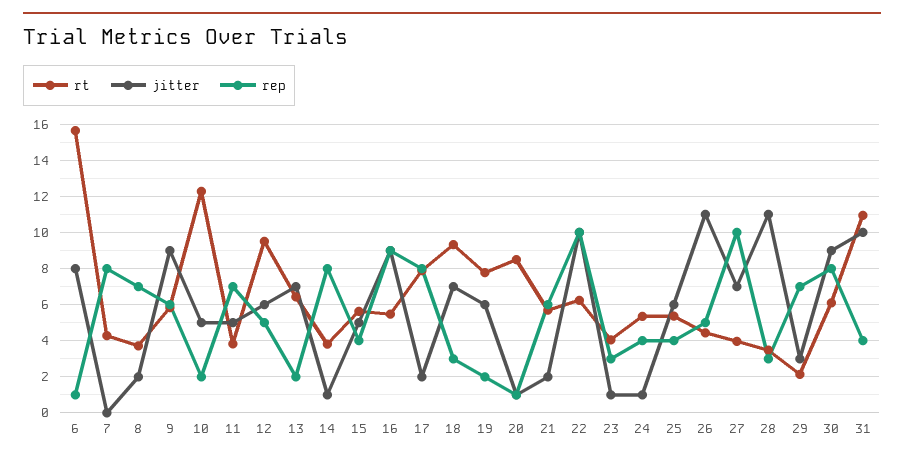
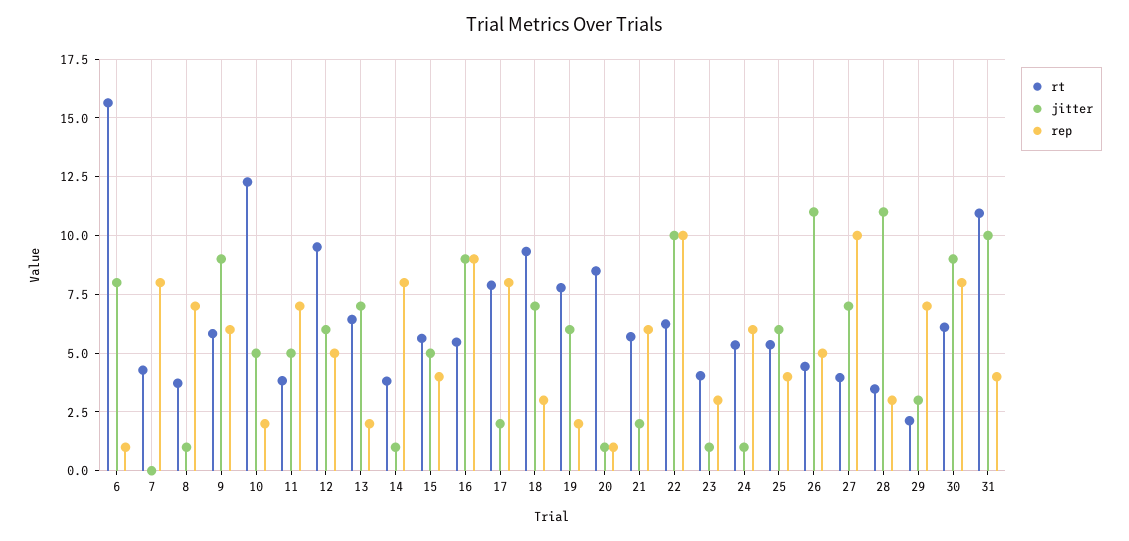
jitter, 8: 2 -> 1
rep, 24: 4 -> 6

